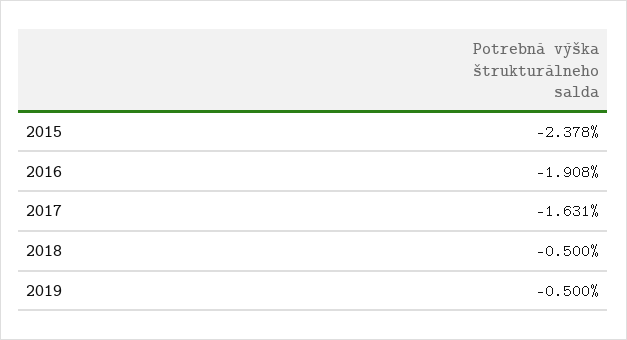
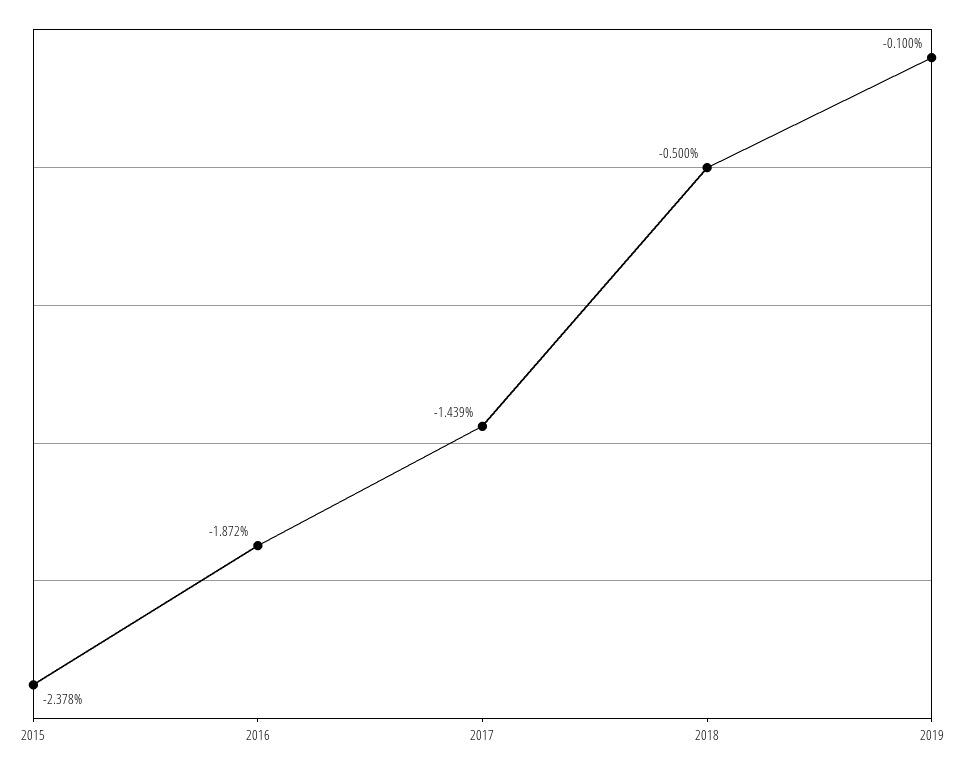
2016: -1.908 -> -1.872
2017: -1.631 -> -1.439
2019: -0.5 -> -0.1

